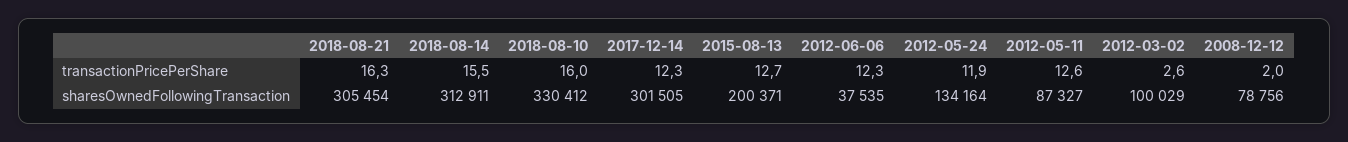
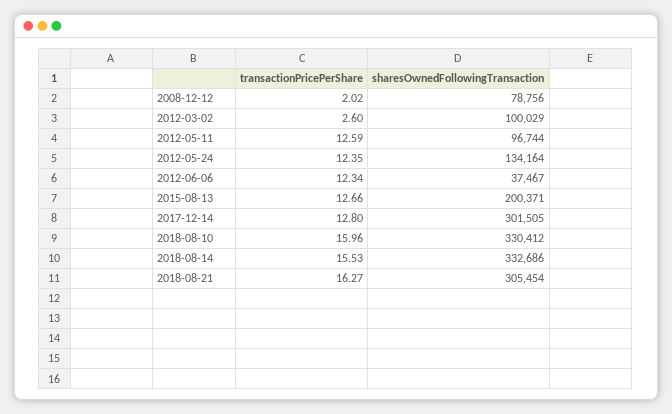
2017-12-14, transactionPricePerShare: 12.3 -> 12.8
2012-05-24, transactionPricePerShare: 11.9 -> 12.35
2018-08-14, sharesOwnedFollowingTransaction: 312911 -> 332686
2012-06-06, sharesOwnedFollowingTransaction: 37535 -> 37467
2012-05-11, sharesOwnedFollowingTransaction: 87327 -> 96744

